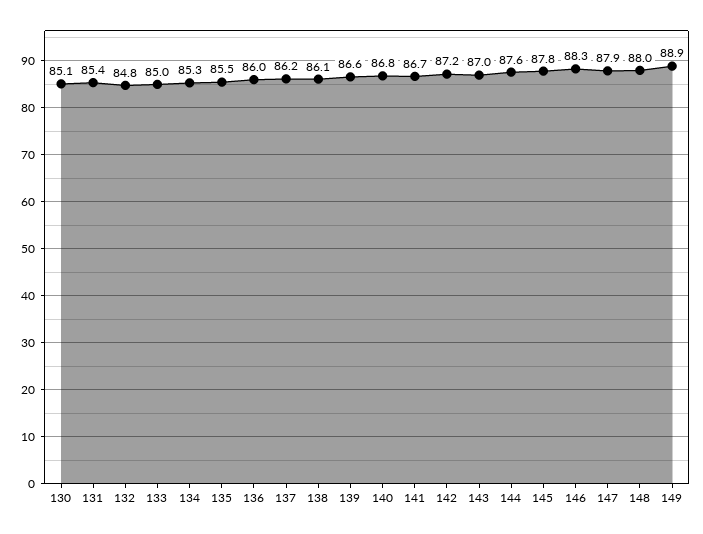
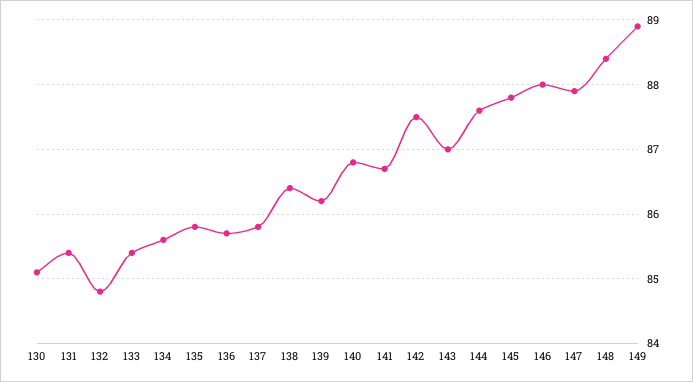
133: 85 -> 85.4
134: 85.3 -> 85.6
135: 85.5 -> 85.8
136: 86 -> 85.7
137: 86.2 -> 85.8
138: 86.1 -> 86.4
139: 86.6 -> 86.2
142: 87.2 -> 87.5
146: 88.3 -> 88
148: 88 -> 88.4

